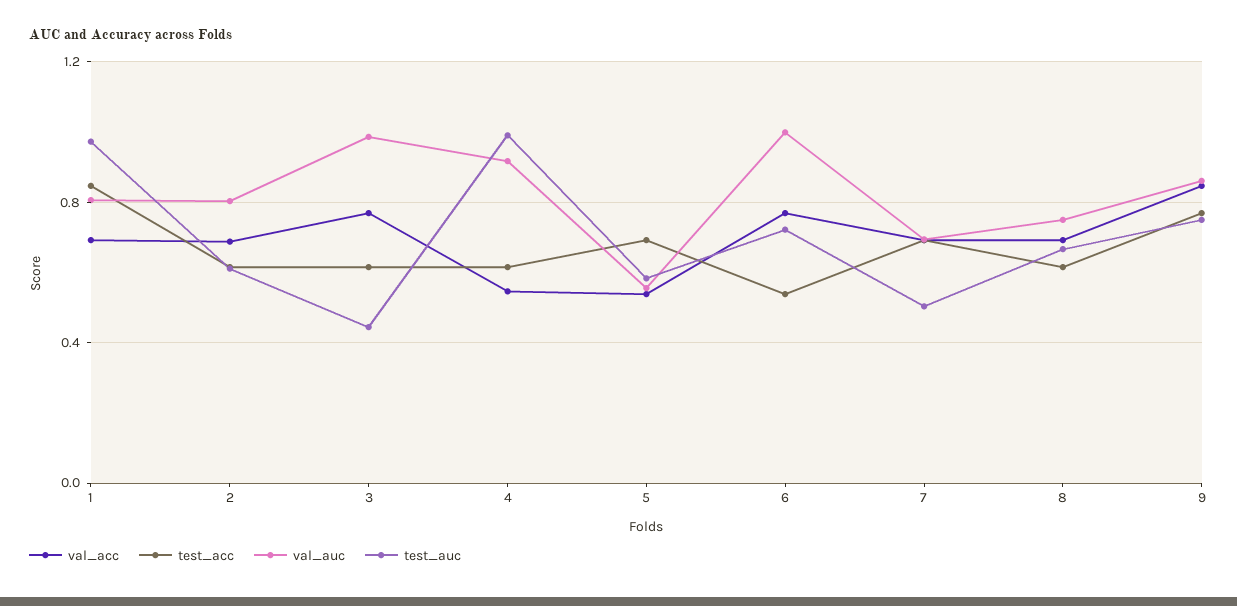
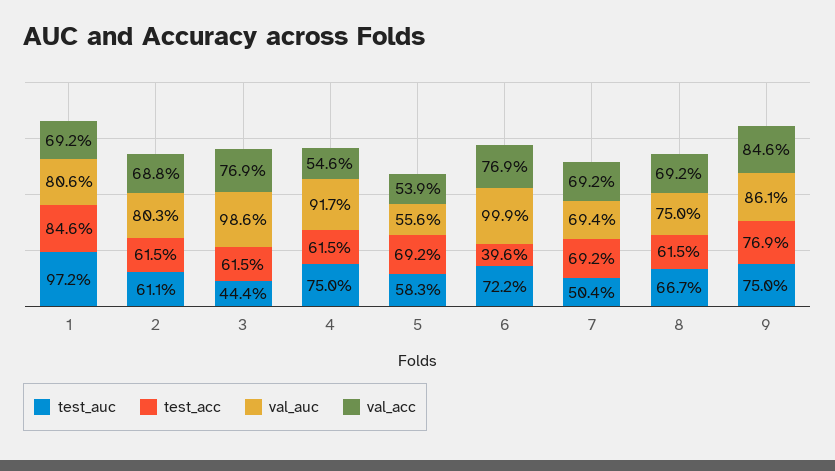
test_auc, 4: 1 -> 0.75
test_acc, 6: 0.55 -> 0.396

